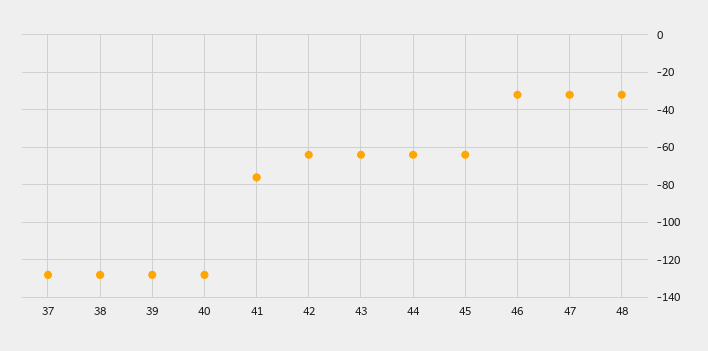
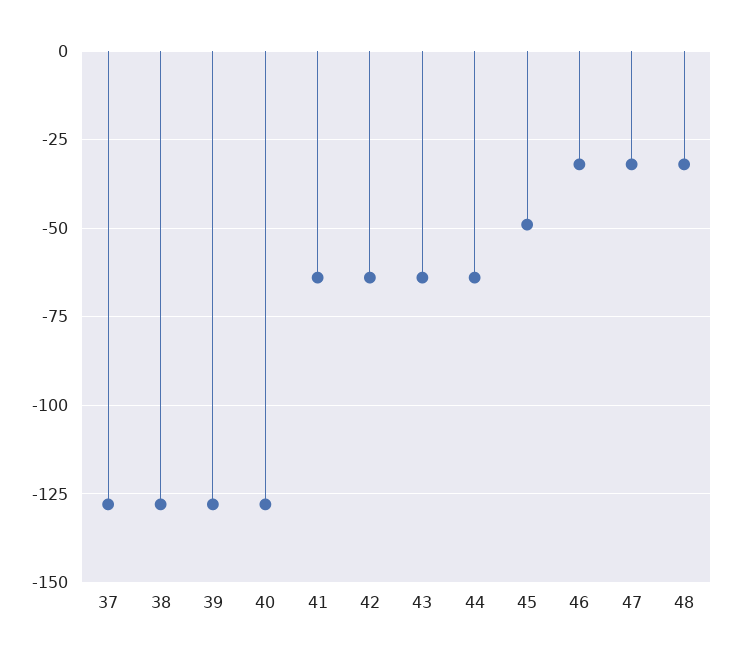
41: -75 -> -65
45: -65 -> -50

